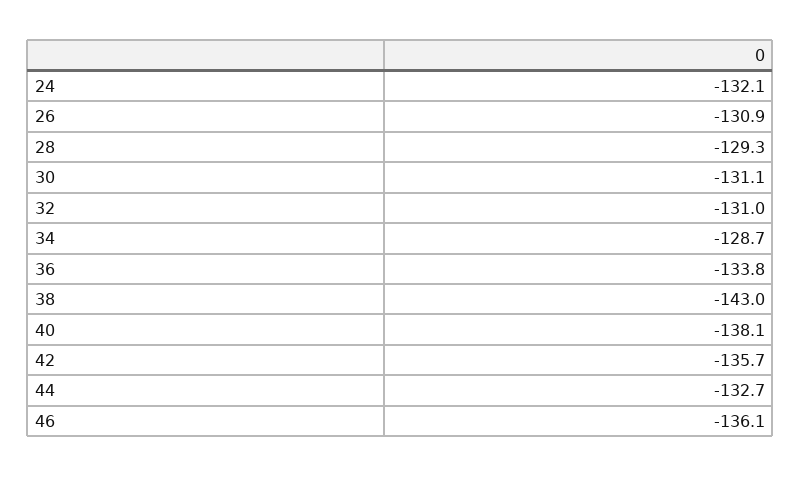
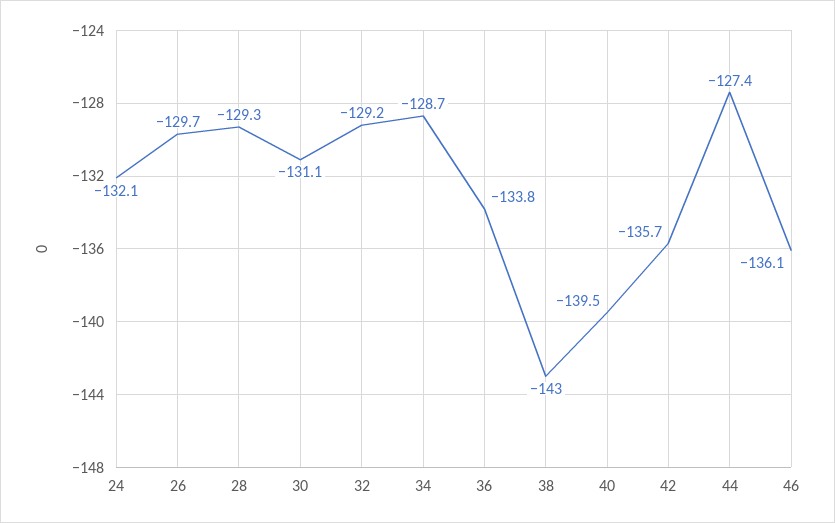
26: -130.9 -> -129.7
32: -131 -> -129.2
40: -138.1 -> -139.5
44: -132.7 -> -127.4

